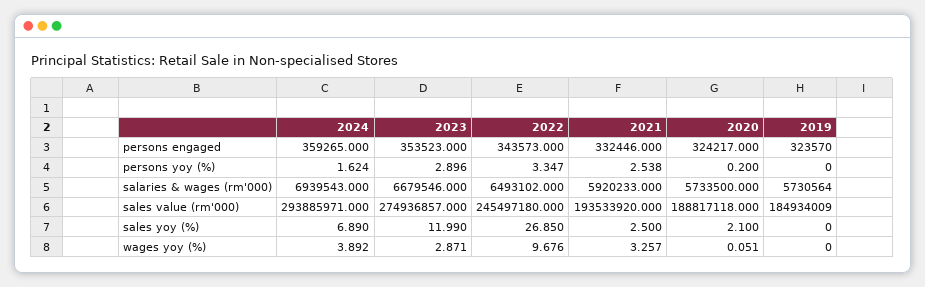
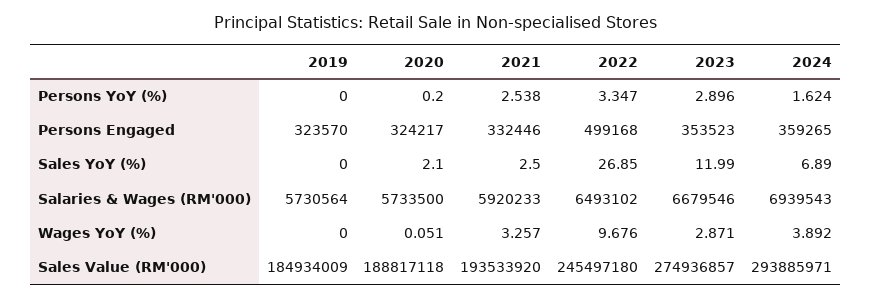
2022, persons engaged: 343573 -> 499168

